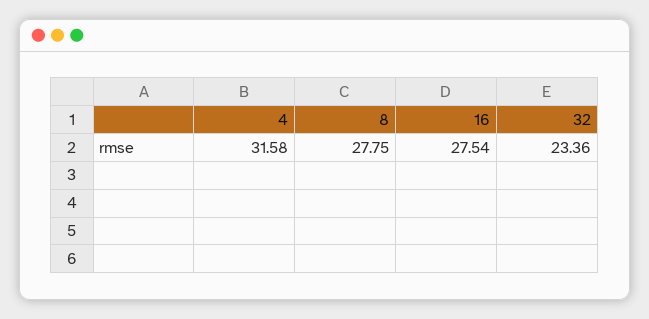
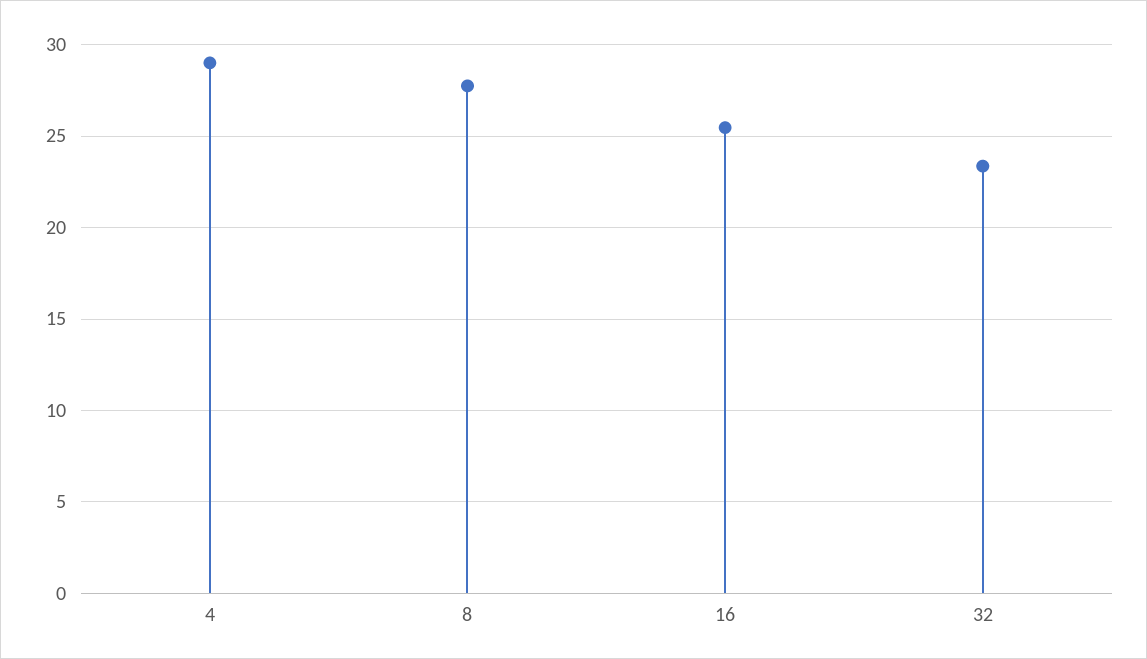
4: 31.58 -> 29
16: 27.54 -> 25.5

